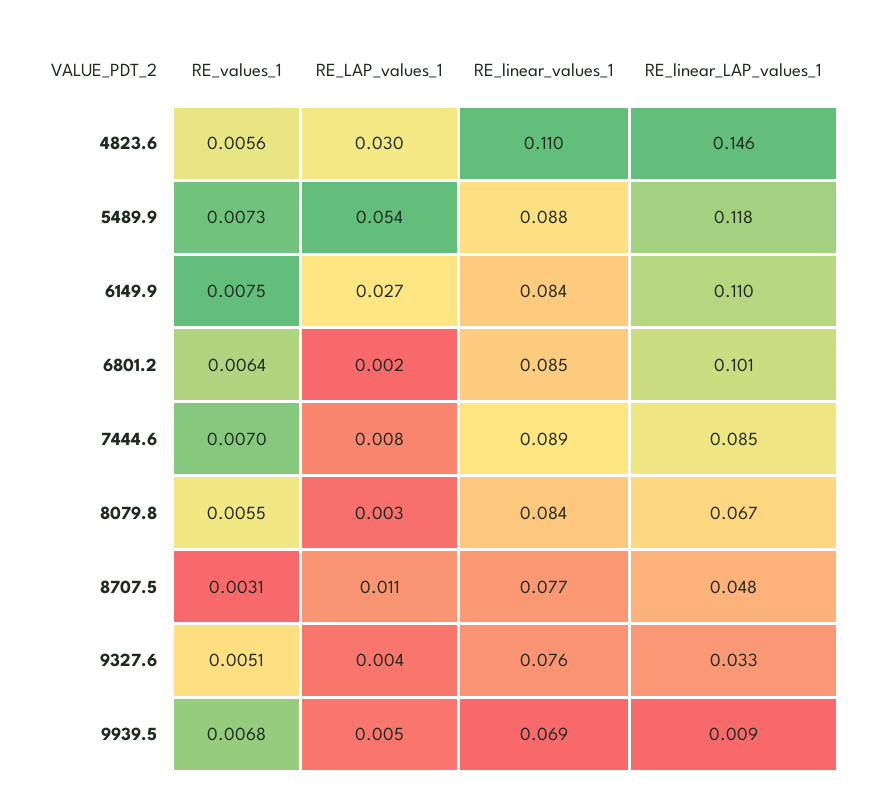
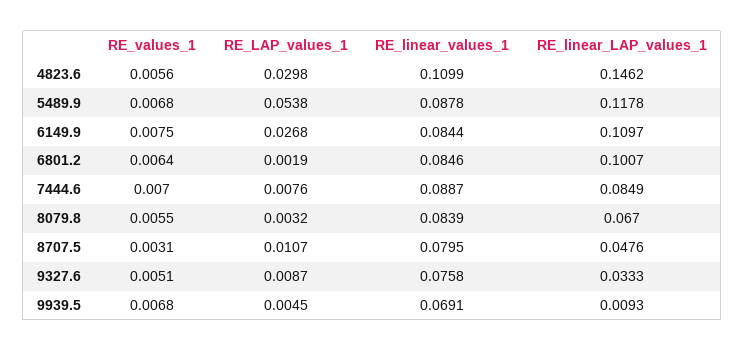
RE_values_1, 5489.9: 0.0073 -> 0.0068
RE_linear_values_1, 8707.5: 0.077 -> 0.0795
RE_LAP_values_1, 9327.6: 0.004 -> 0.0087

